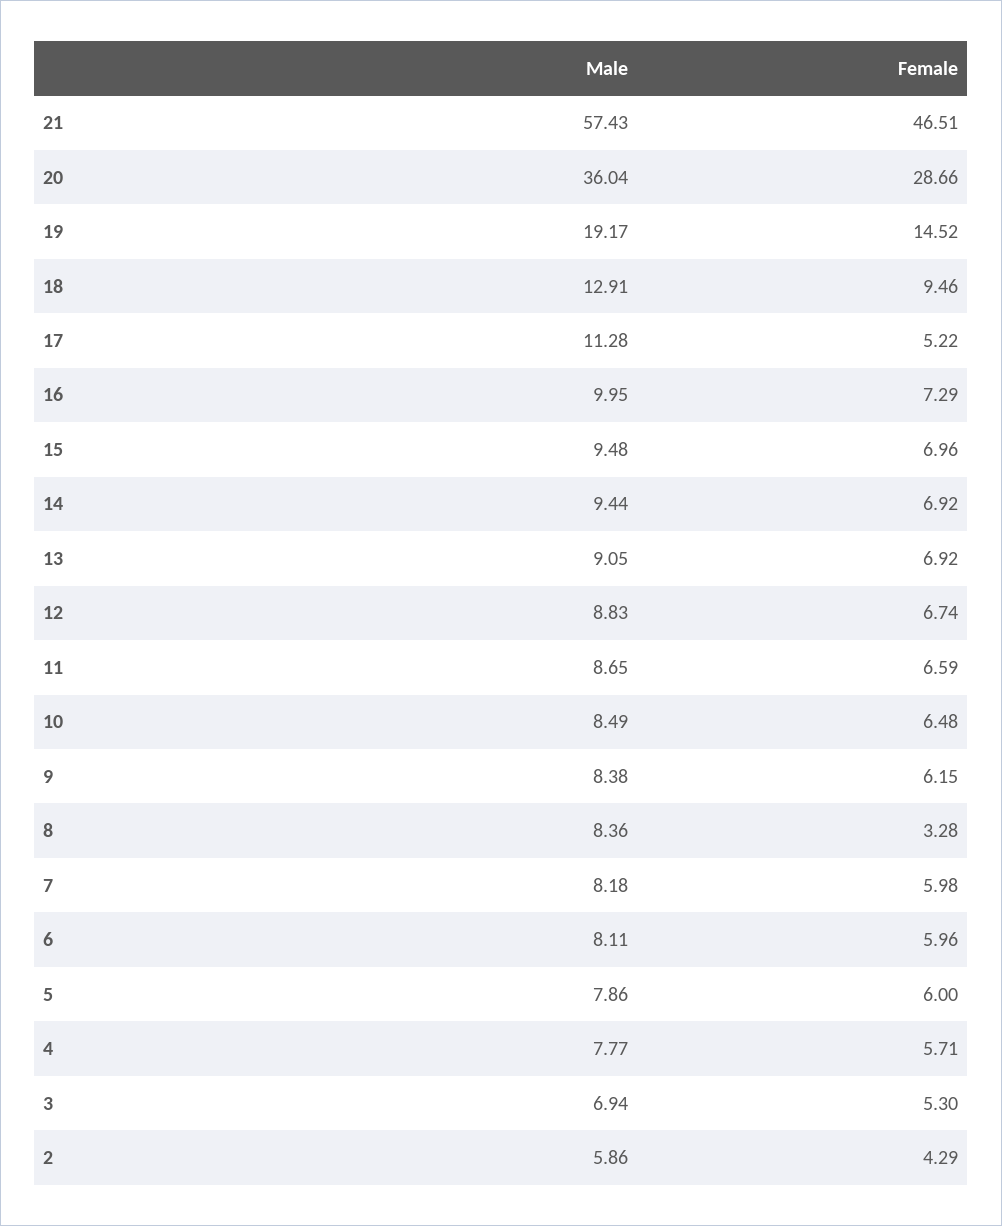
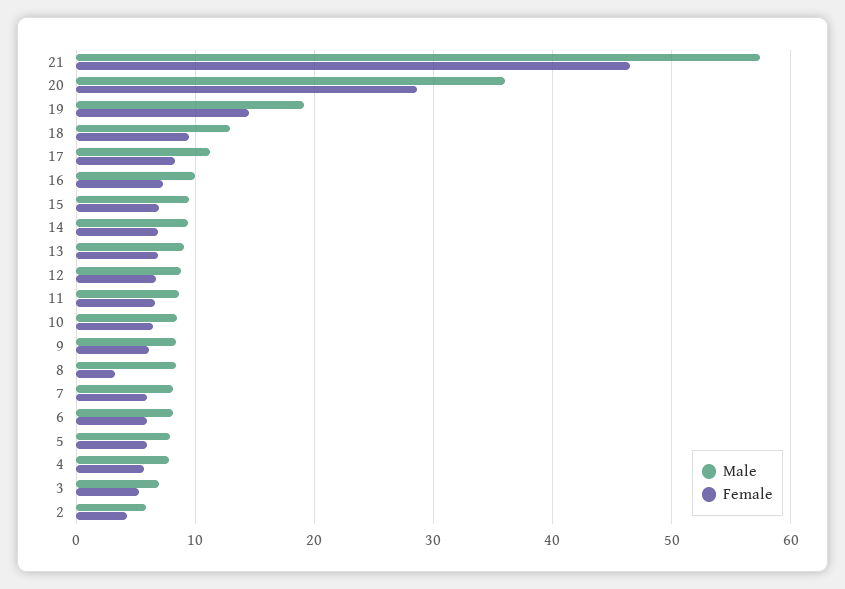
Female, 17: 5.22 -> 8

